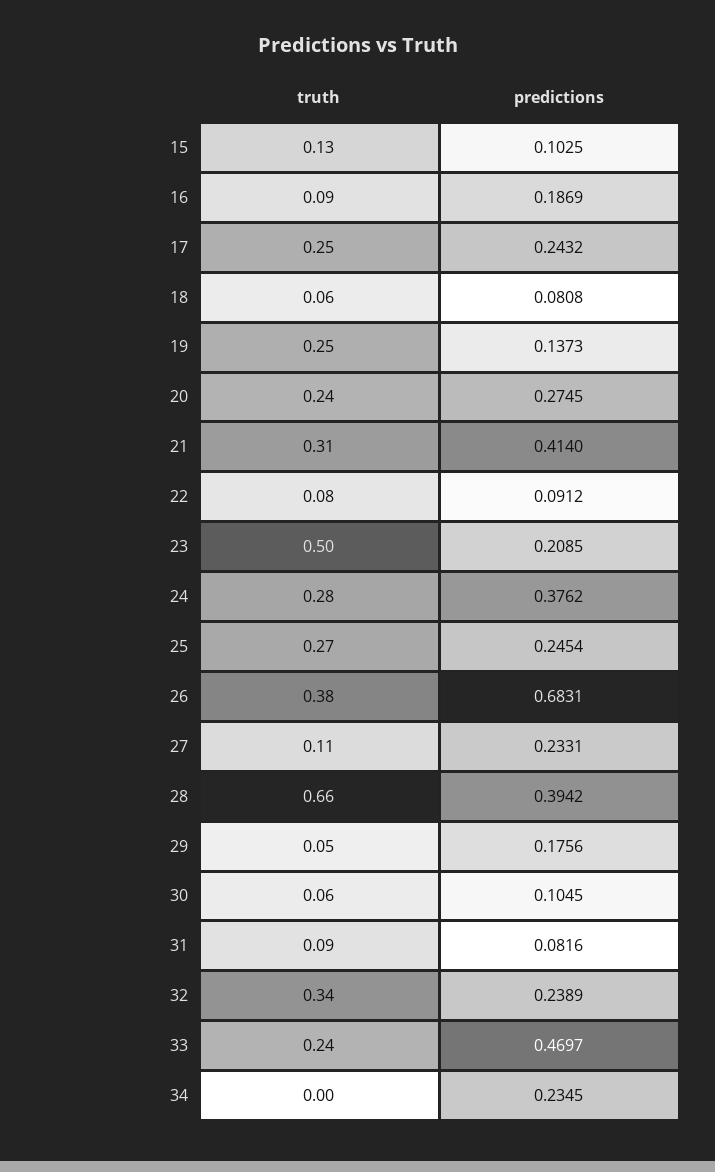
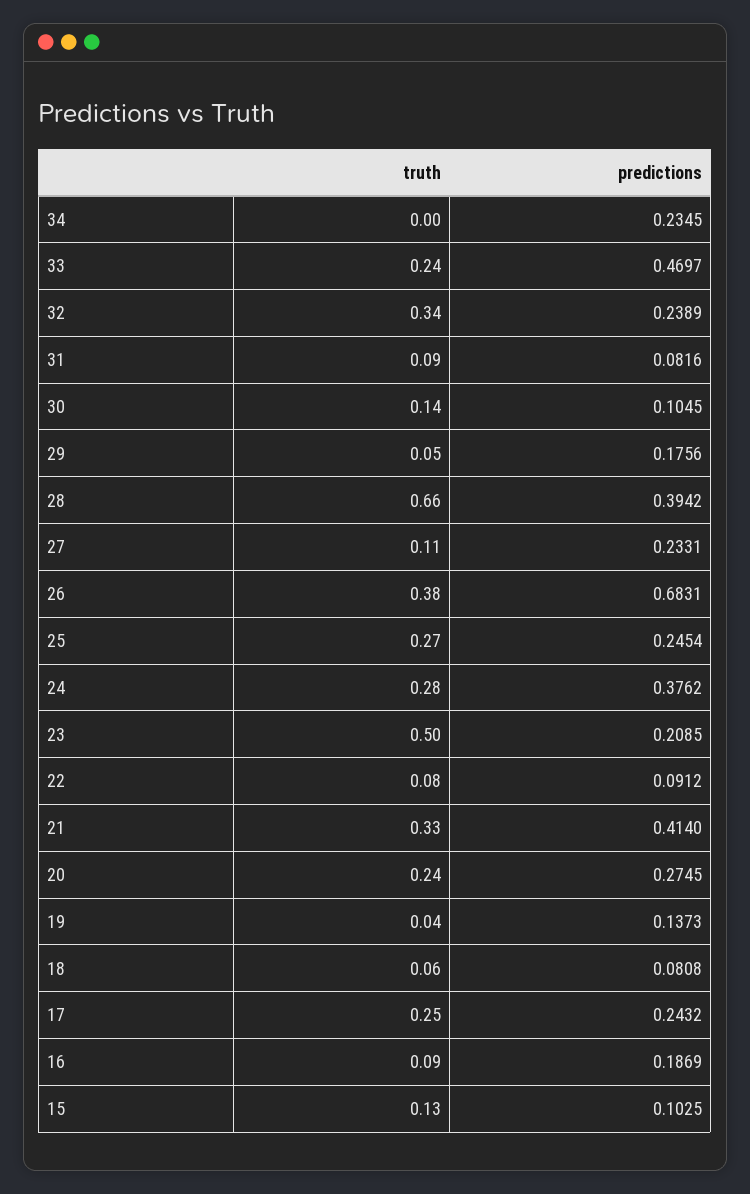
truth, 19: 0.25 -> 0.04
truth, 21: 0.31 -> 0.33
truth, 30: 0.06 -> 0.14

